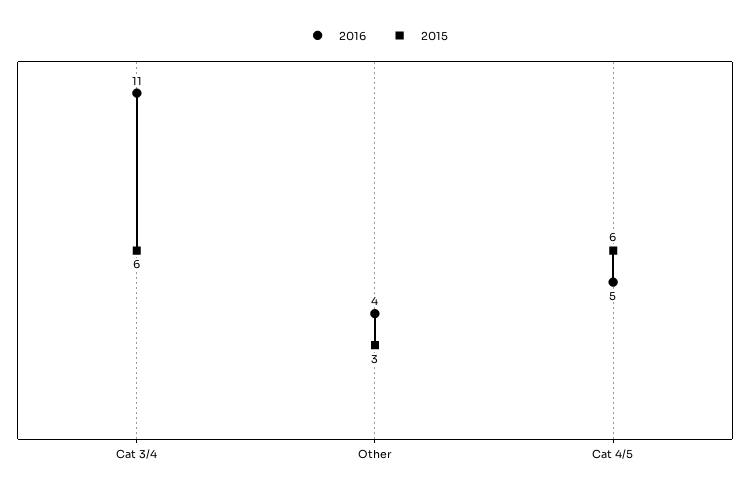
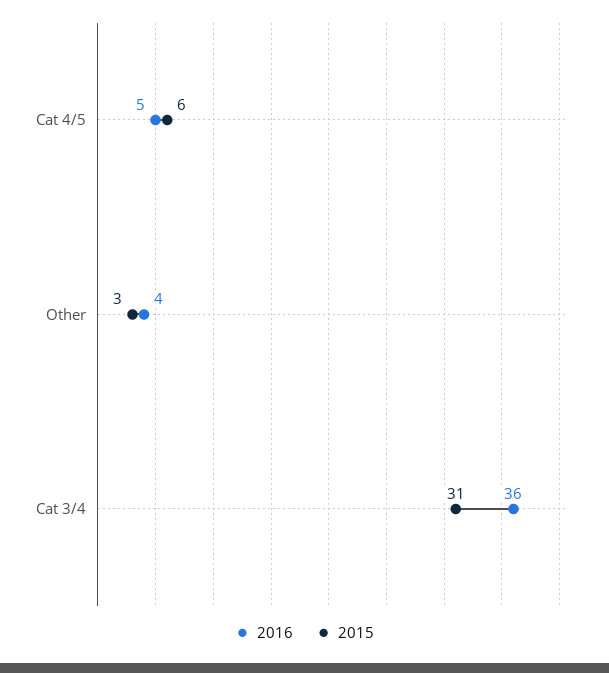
2016, Cat 3/4: 11 -> 36
2015, Cat 3/4: 6 -> 31

